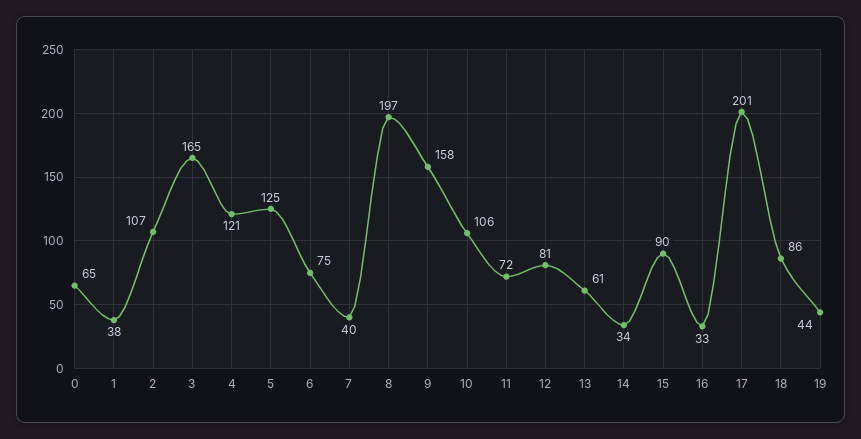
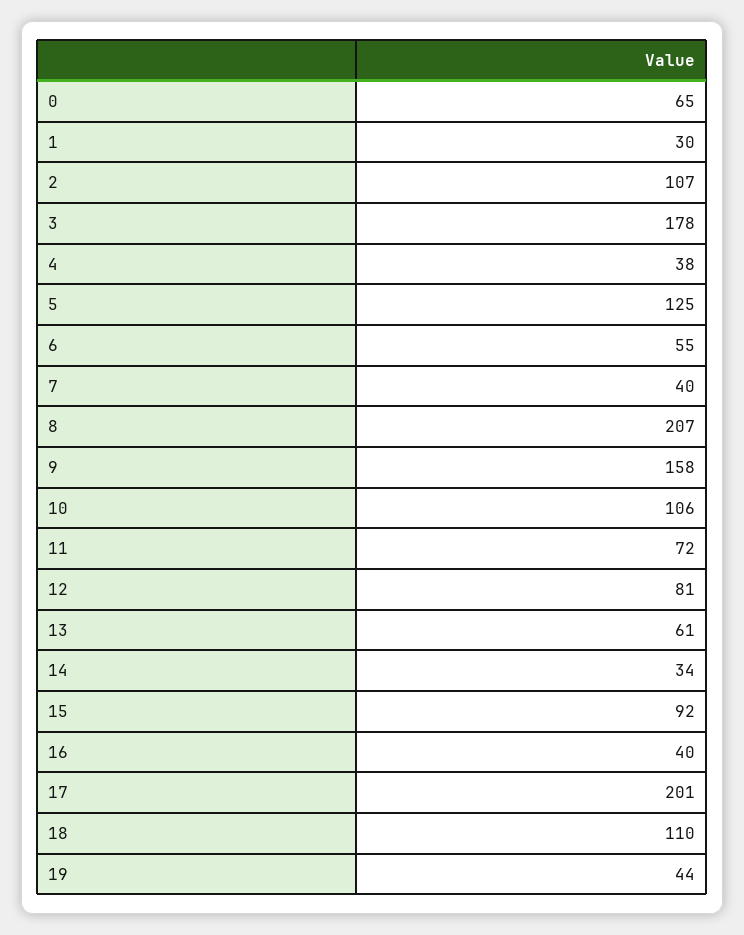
1: 38 -> 30
3: 165 -> 178
4: 121 -> 38
6: 75 -> 55
8: 197 -> 207
15: 90 -> 92
16: 33 -> 40
18: 86 -> 110

